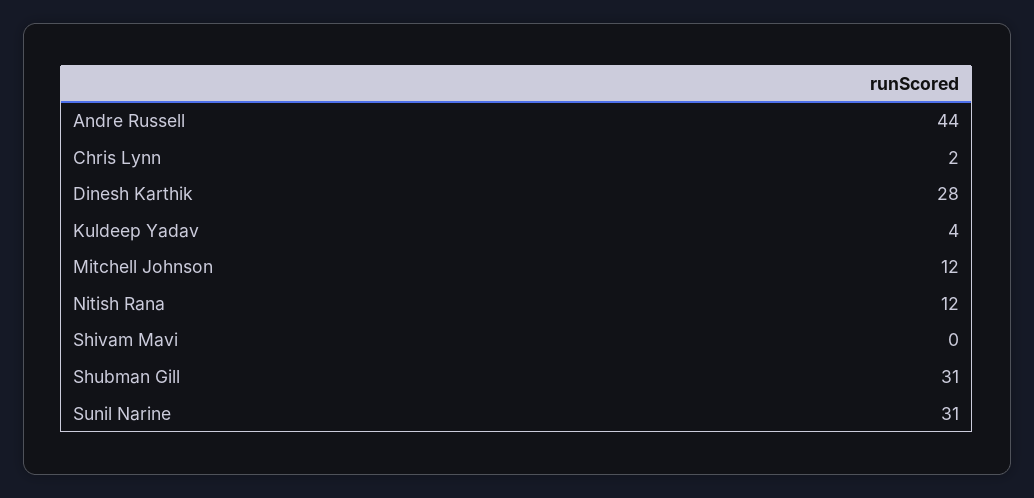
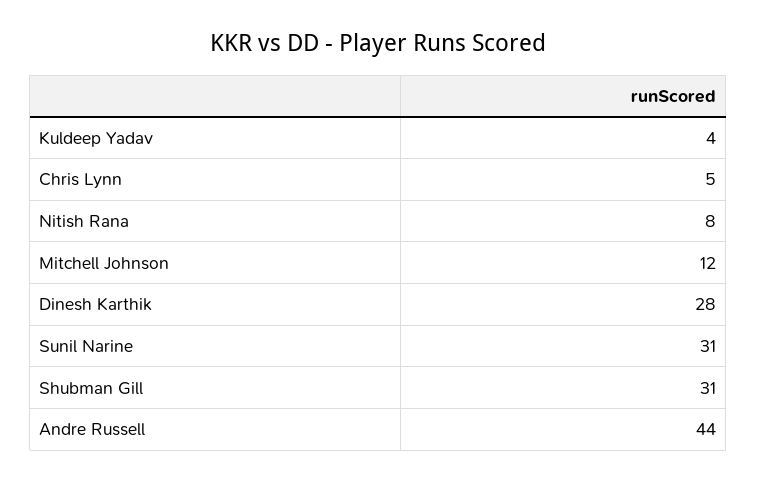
Chris Lynn: 2 -> 5
Nitish Rana: 12 -> 8
Shivam Mavi: 0 -> none

